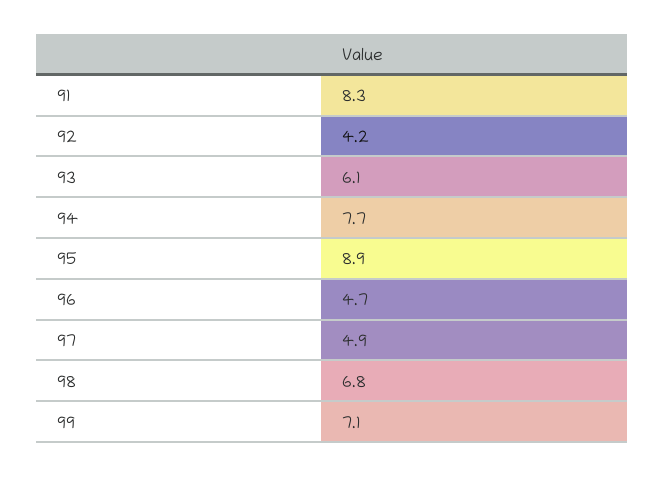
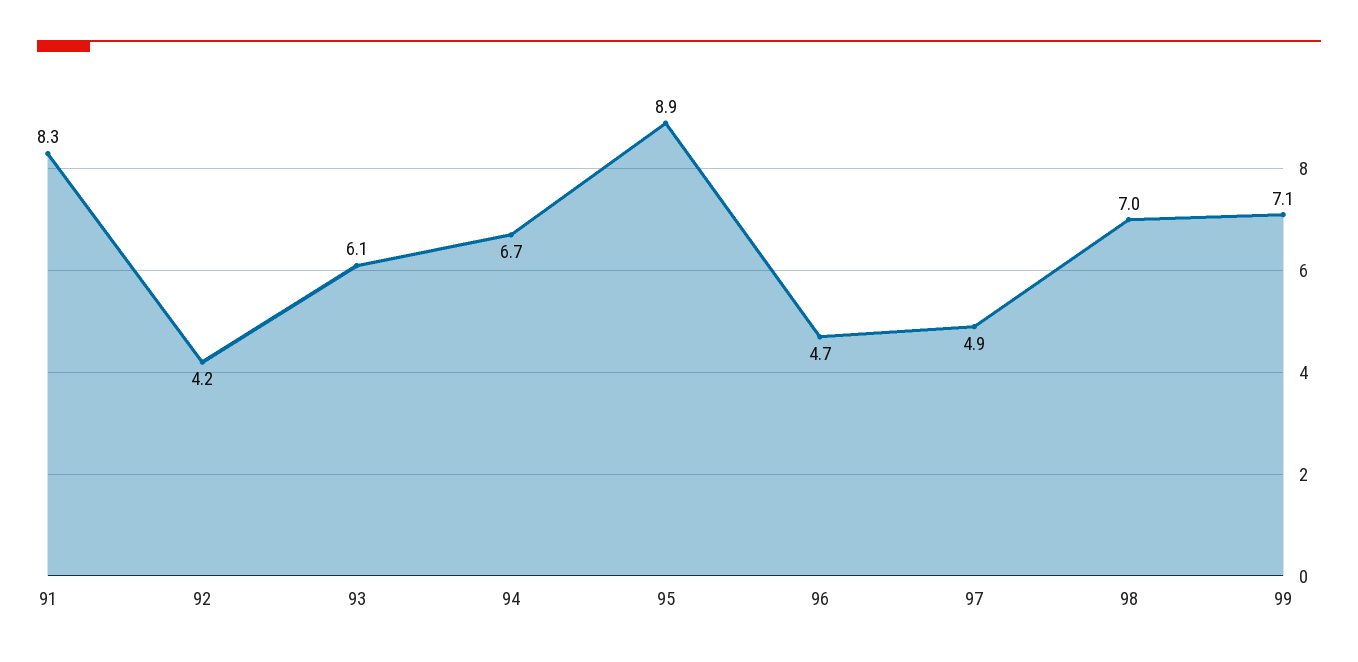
94: 7.7 -> 6.7
98: 6.8 -> 7

